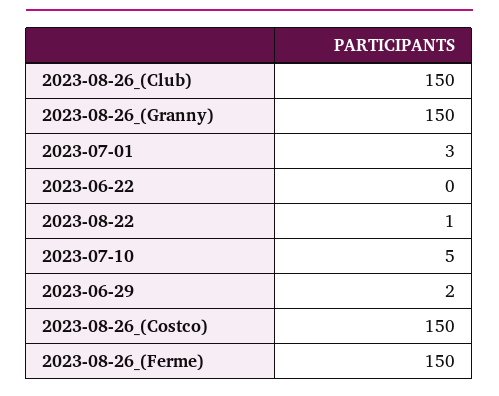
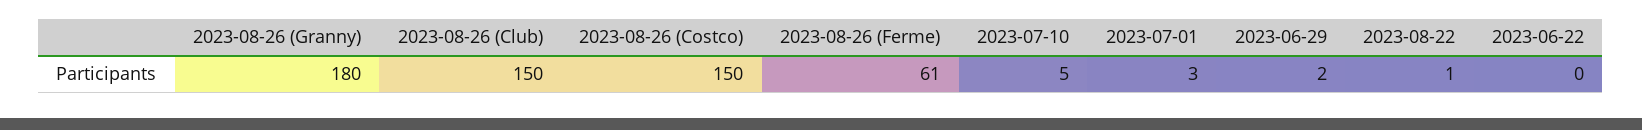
2023-08-26_(Granny): 150 -> 180
2023-08-26_(Ferme): 150 -> 61

